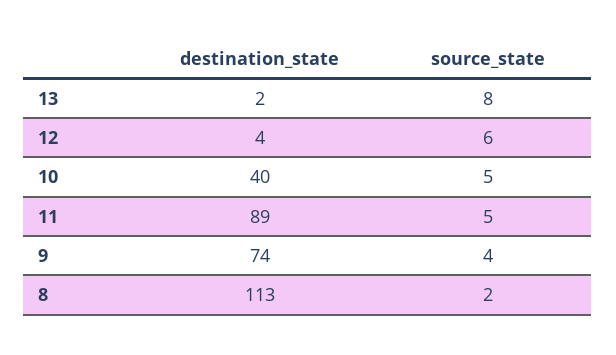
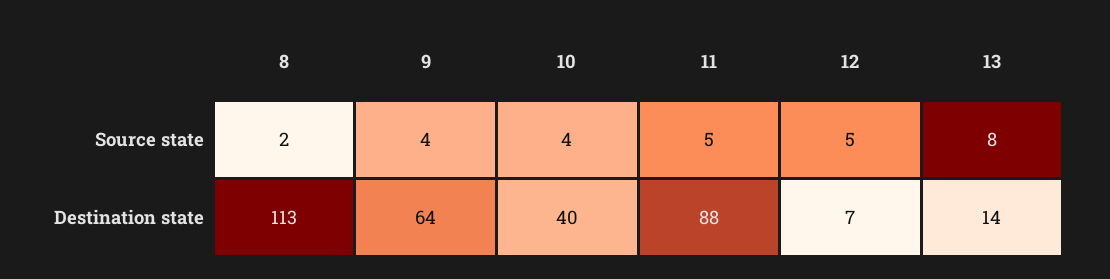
destination_state, 13: 2 -> 14
destination_state, 12: 4 -> 7
source_state, 12: 6 -> 5
source_state, 10: 5 -> 4
destination_state, 11: 89 -> 88
destination_state, 9: 74 -> 64

